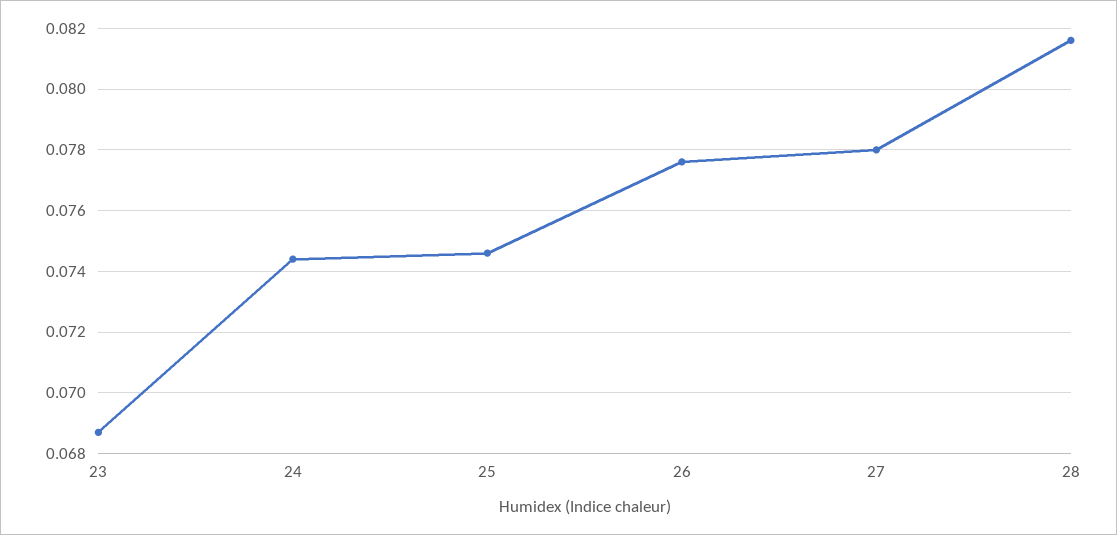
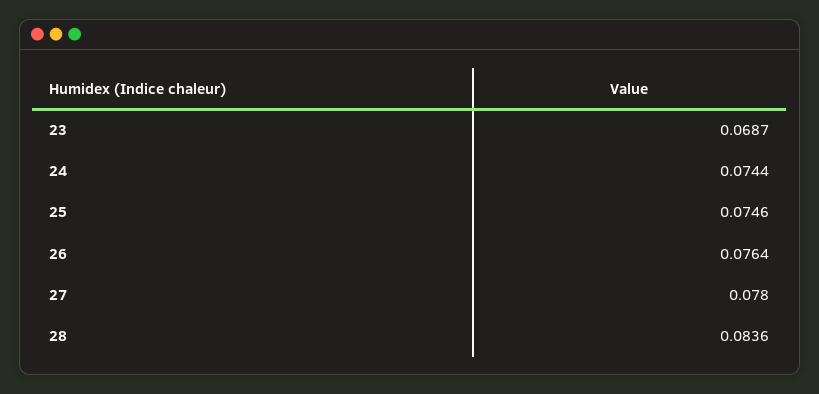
26: 0.0775 -> 0.0764
28: 0.0815 -> 0.0836

